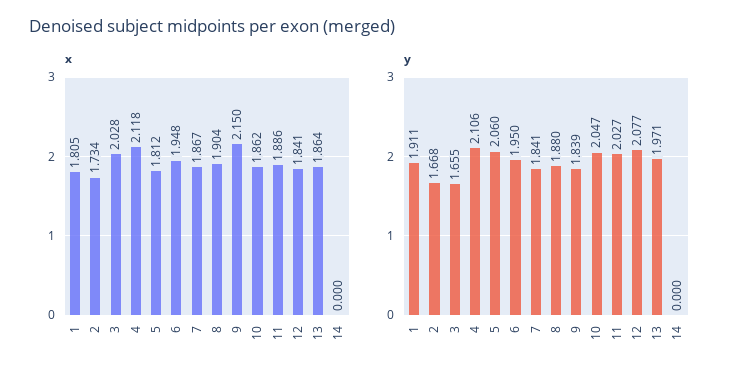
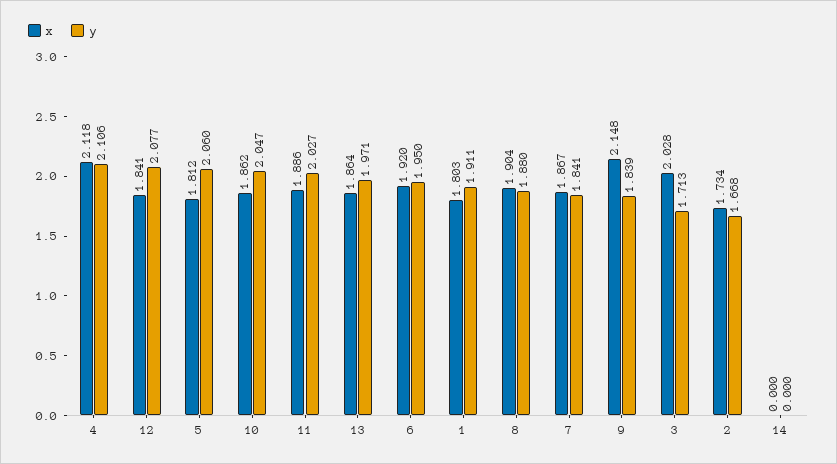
x, 1: 1.805 -> 1.803
x, 6: 1.948 -> 1.92
x, 9: 2.15 -> 2.148
y, 3: 1.655 -> 1.713

